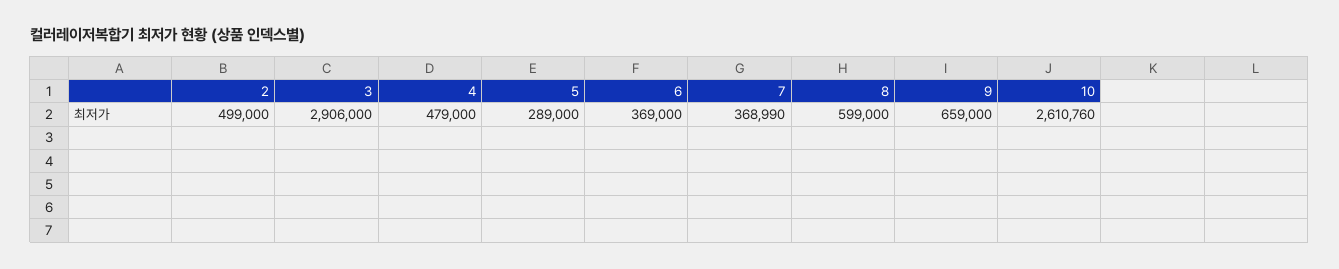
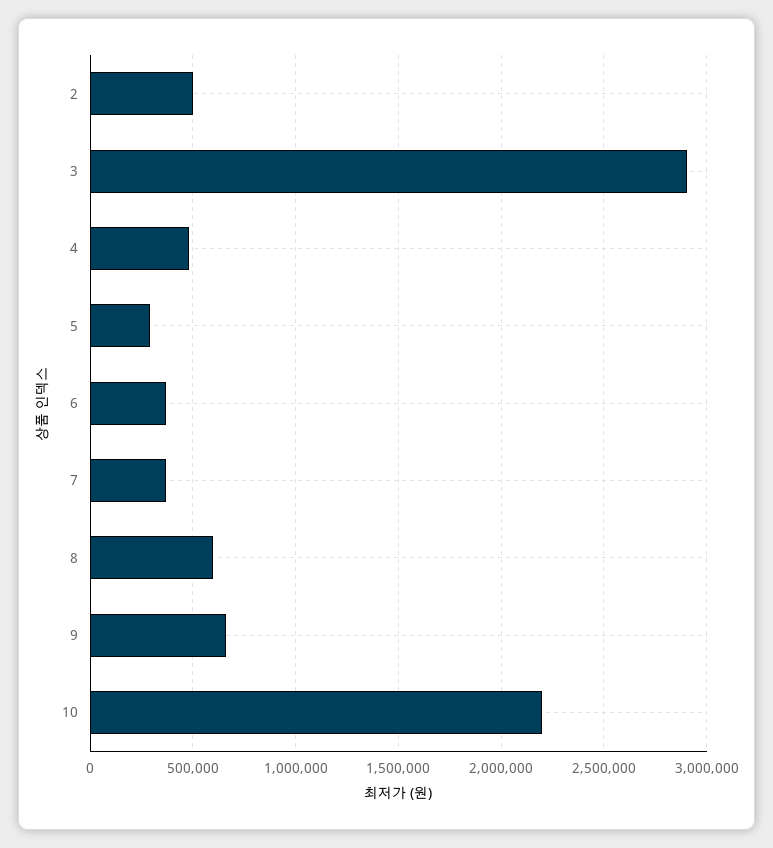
10: 2610760 -> 2200000

